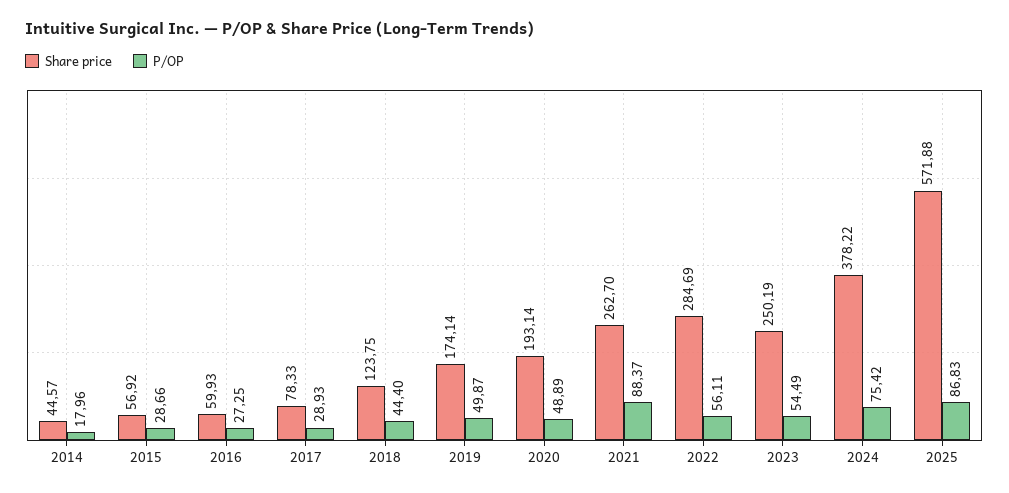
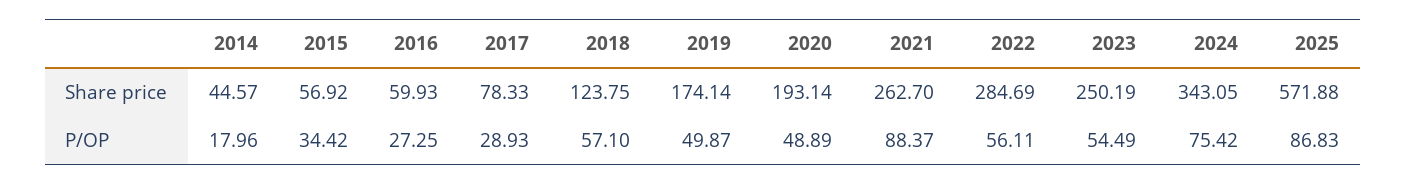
P/OP, 2015: 28.66 -> 34.42
P/OP, 2018: 44.4 -> 57.1
Share price, 2024: 378.22 -> 343.05

